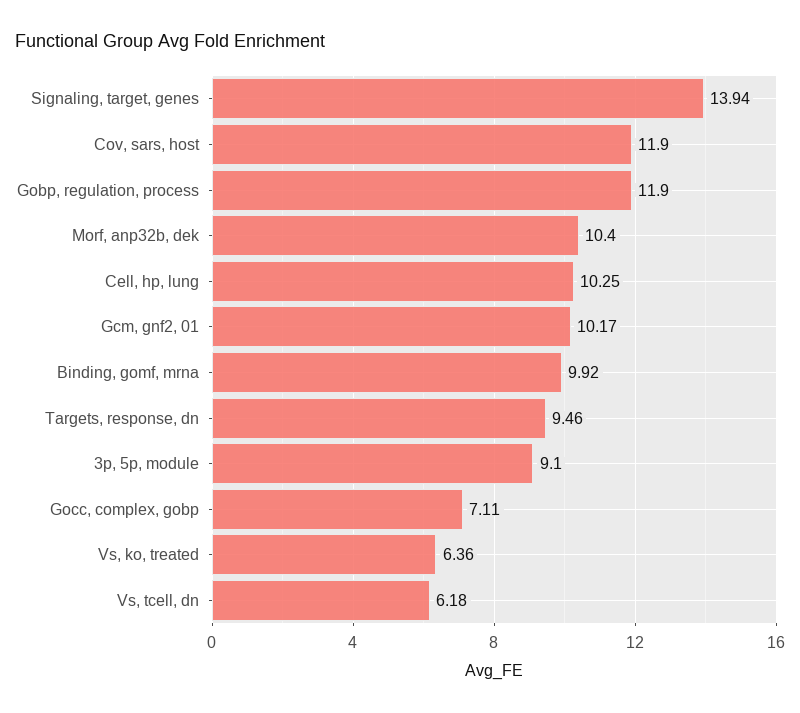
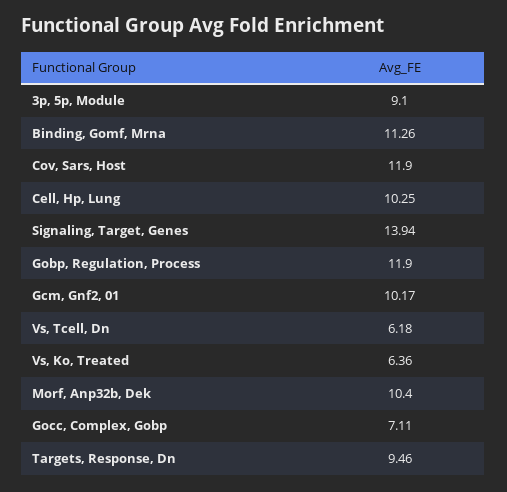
Binding, gomf, mrna: 9.92 -> 11.26

